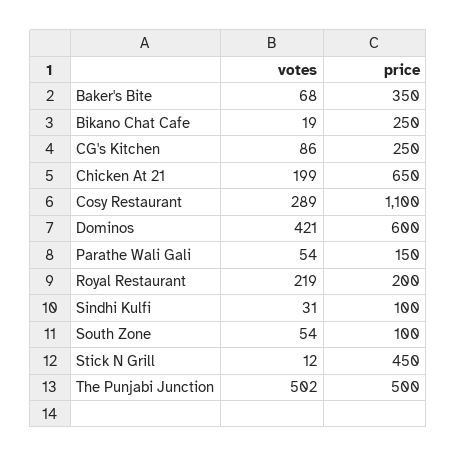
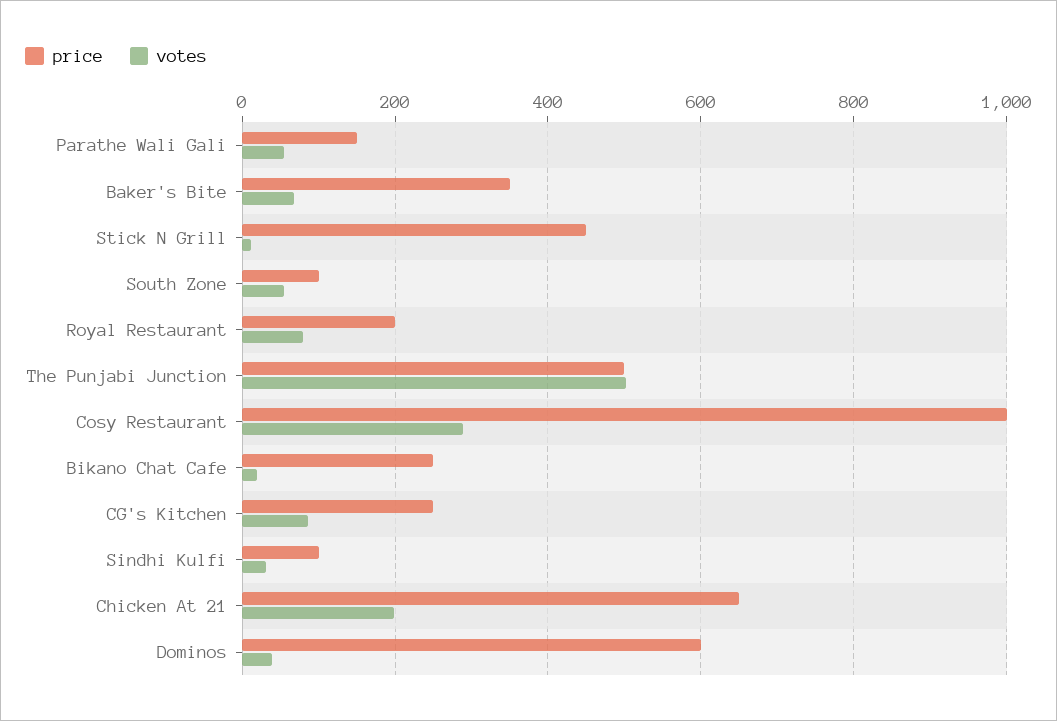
price, Cosy Restaurant: 1100 -> 1000
votes, Dominos: 421 -> 40
votes, Royal Restaurant: 219 -> 80

